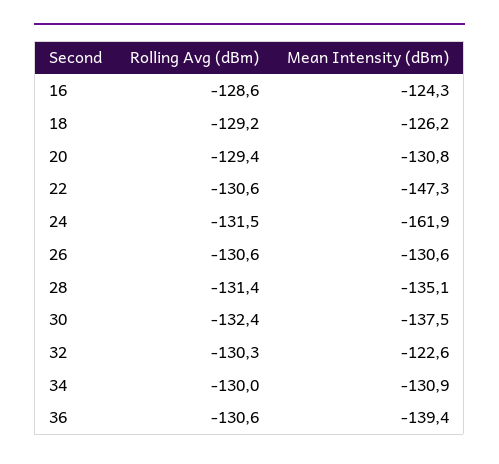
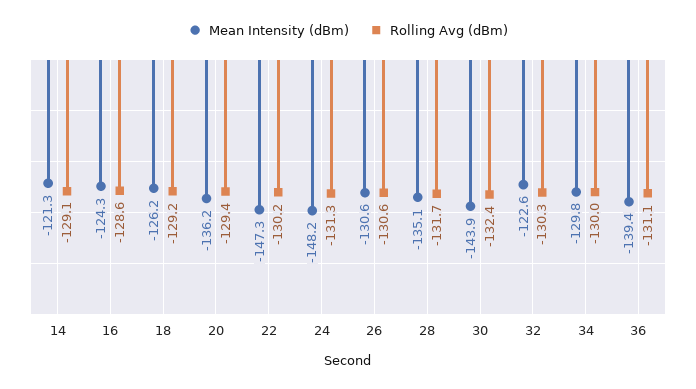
Mean Intensity (dBm), 20: -130.8 -> -136.2
Rolling Avg (dBm), 22: -130.6 -> -130.2
Rolling Avg (dBm), 24: -131.5 -> -131.3
Mean Intensity (dBm), 24: -161.9 -> -148.2
Rolling Avg (dBm), 28: -131.4 -> -131.7
Mean Intensity (dBm), 30: -137.5 -> -143.9
Mean Intensity (dBm), 34: -130.9 -> -129.8
Rolling Avg (dBm), 36: -130.6 -> -131.1
Mean Intensity (dBm), 14: none -> -121.3
Rolling Avg (dBm), 14: none -> -129.1

